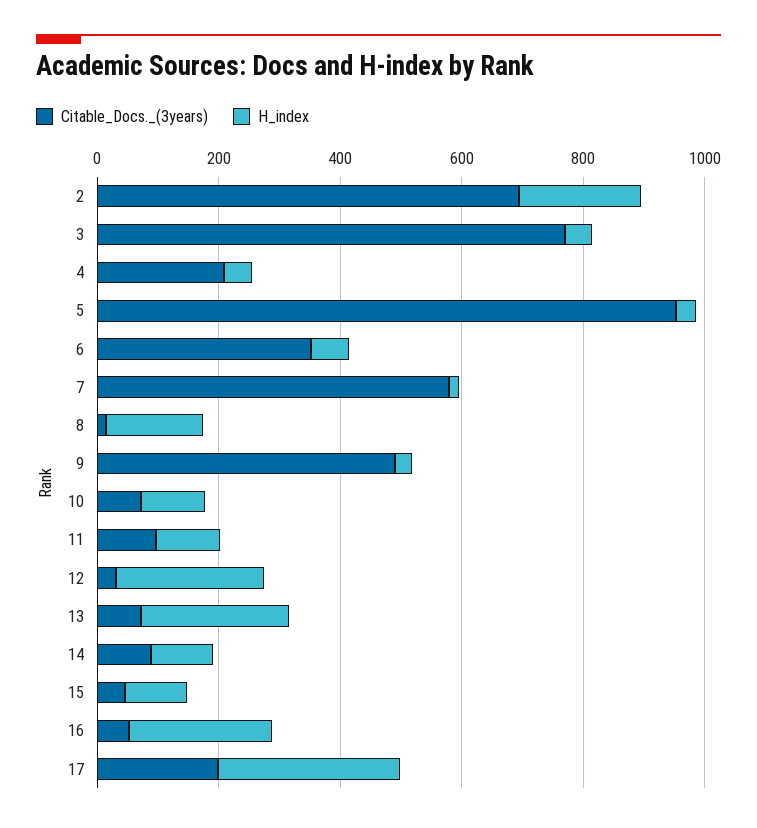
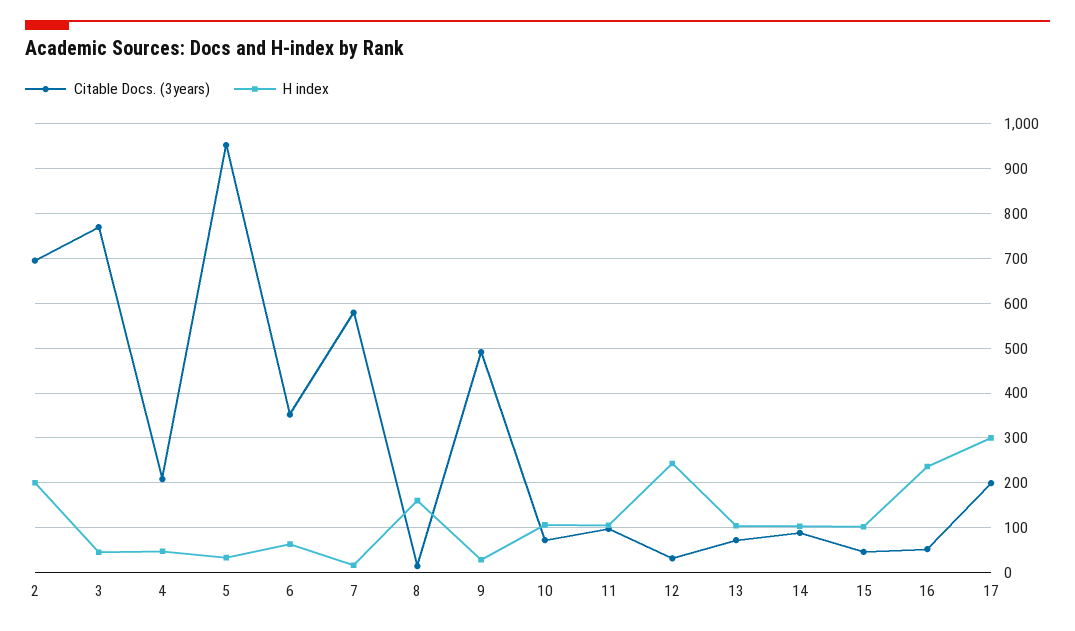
H_index, 13: 250 -> 100

